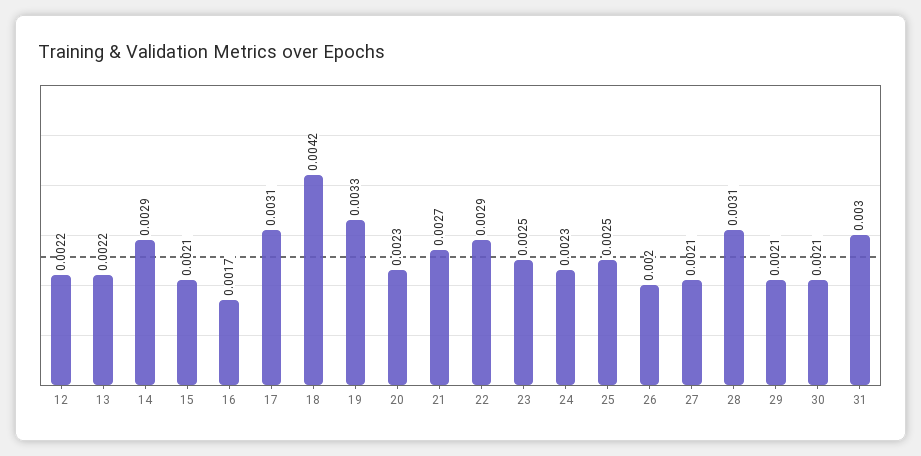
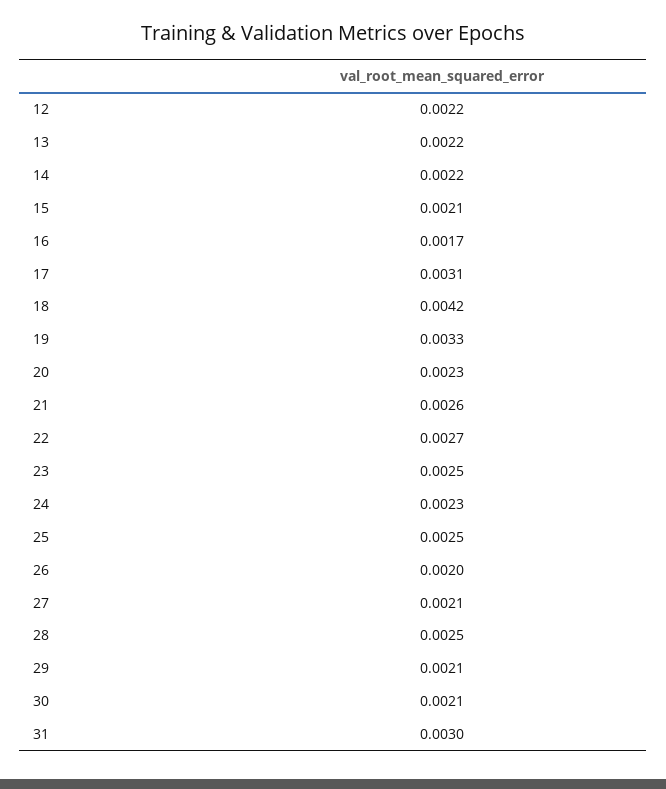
14: 0.0029 -> 0.0022
21: 0.0027 -> 0.0026
22: 0.0029 -> 0.0027
28: 0.0031 -> 0.0025

